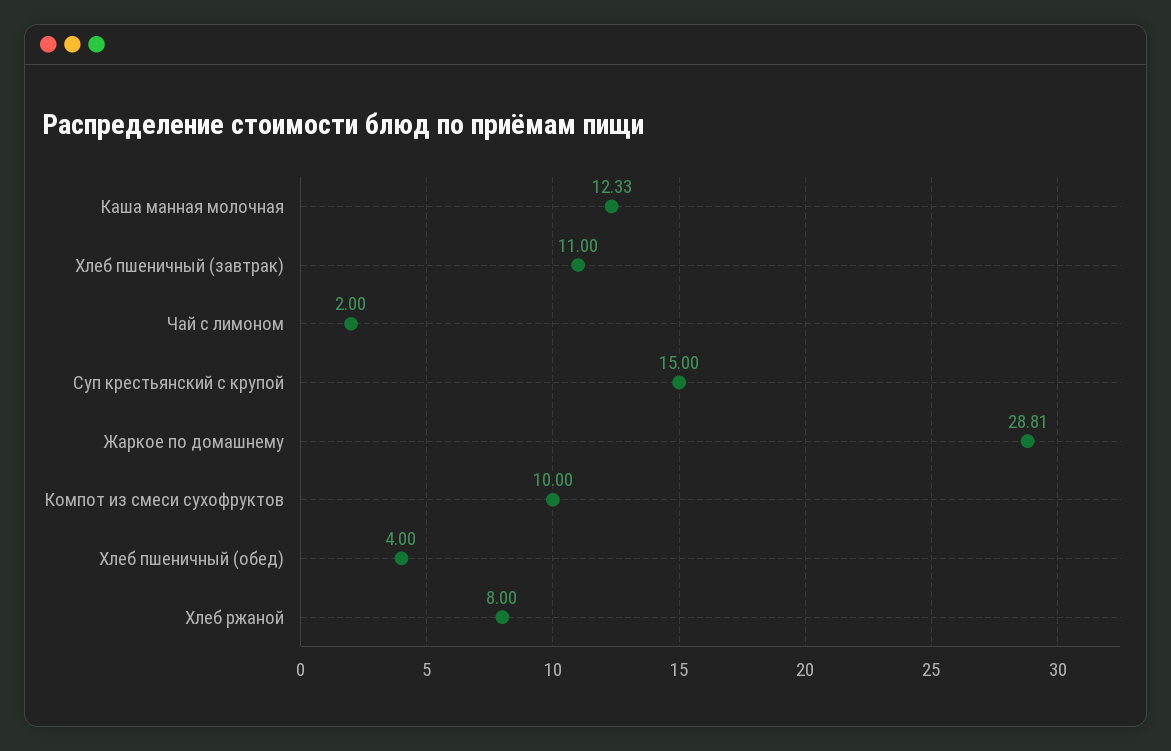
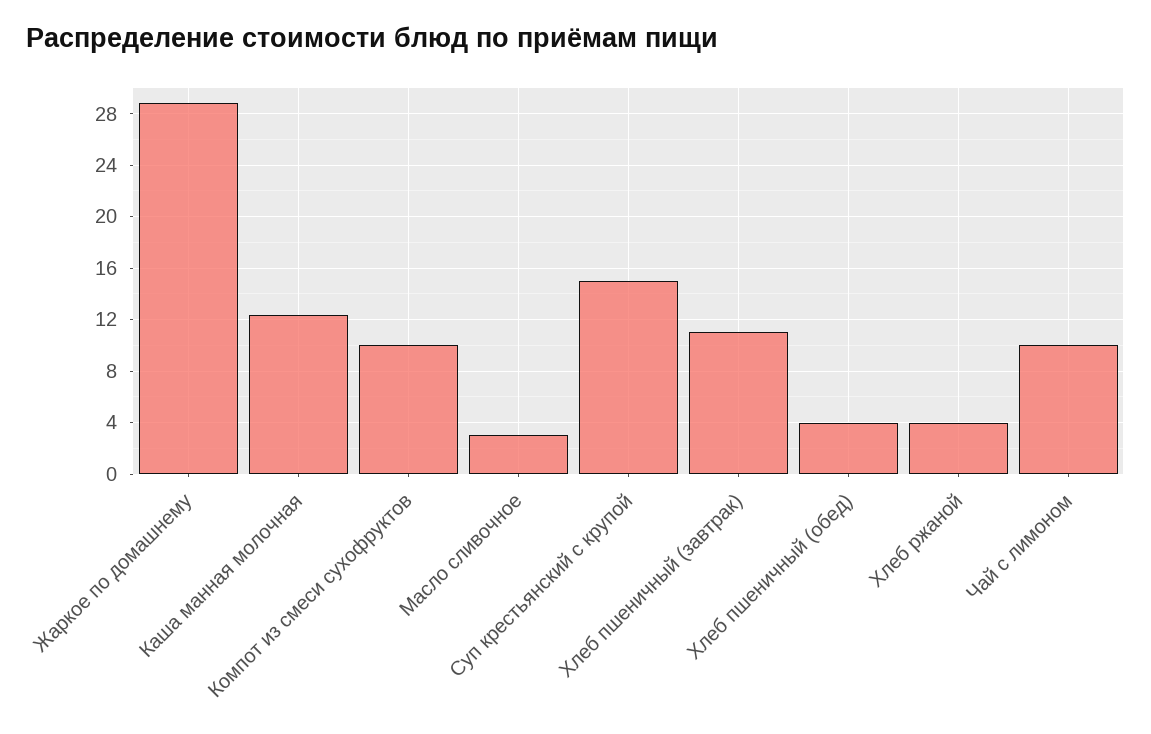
Чай с лимоном: 2 -> 10
Хлеб ржаной: 8 -> 4
Масло сливочное: none -> 3

